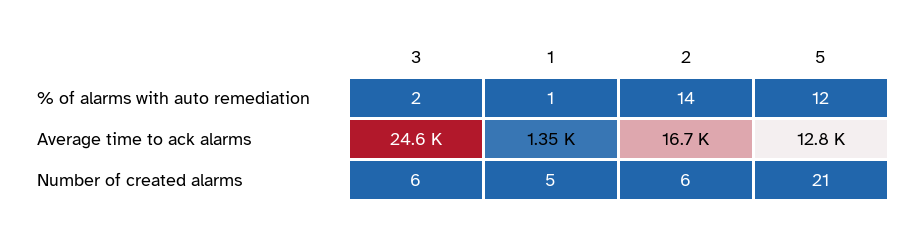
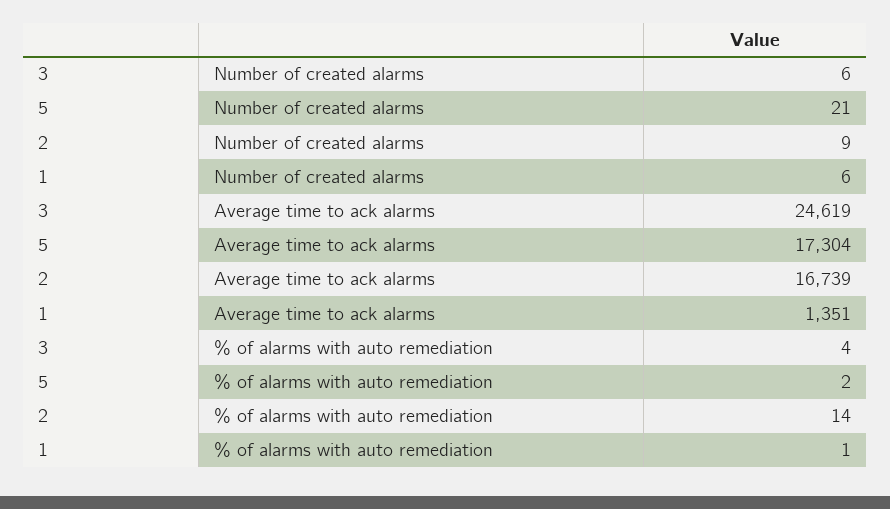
3, % of alarms with auto remediation: 2 -> 4
5, % of alarms with auto remediation: 12 -> 2
5, Average time to ack alarms: 12800 -> 17304
1, Number of created alarms: 5 -> 6
2, Number of created alarms: 6 -> 9

